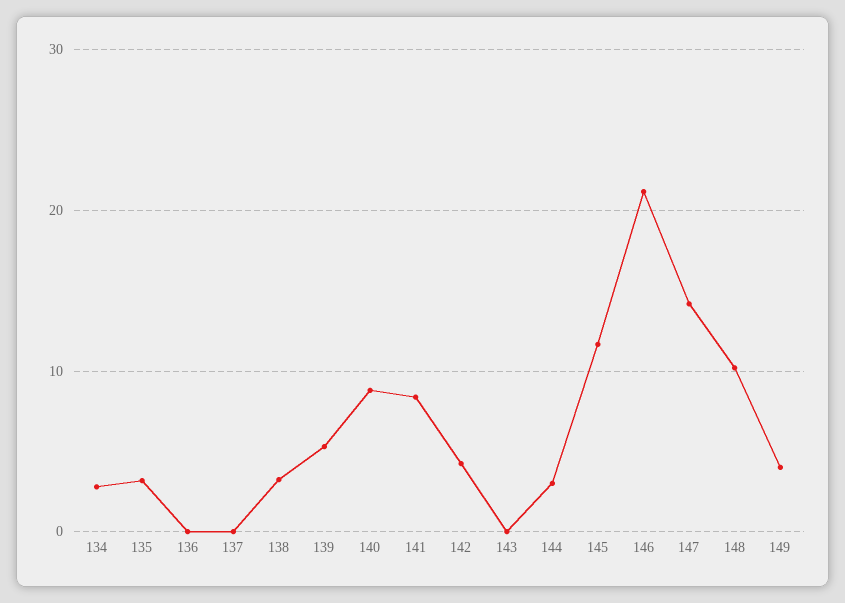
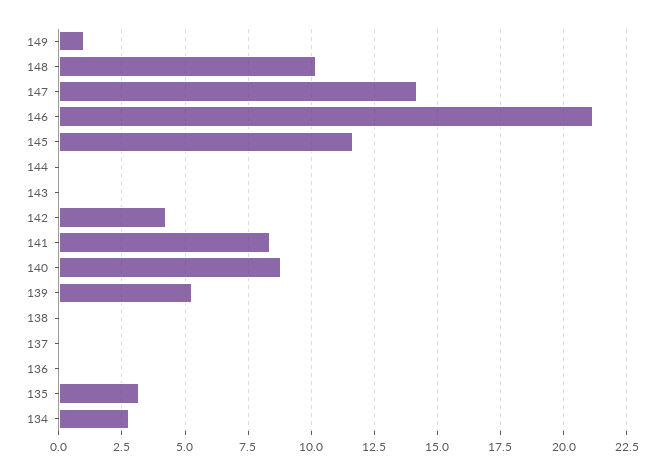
138: 3 -> 0
144: 3 -> 0
149: 4 -> 1

